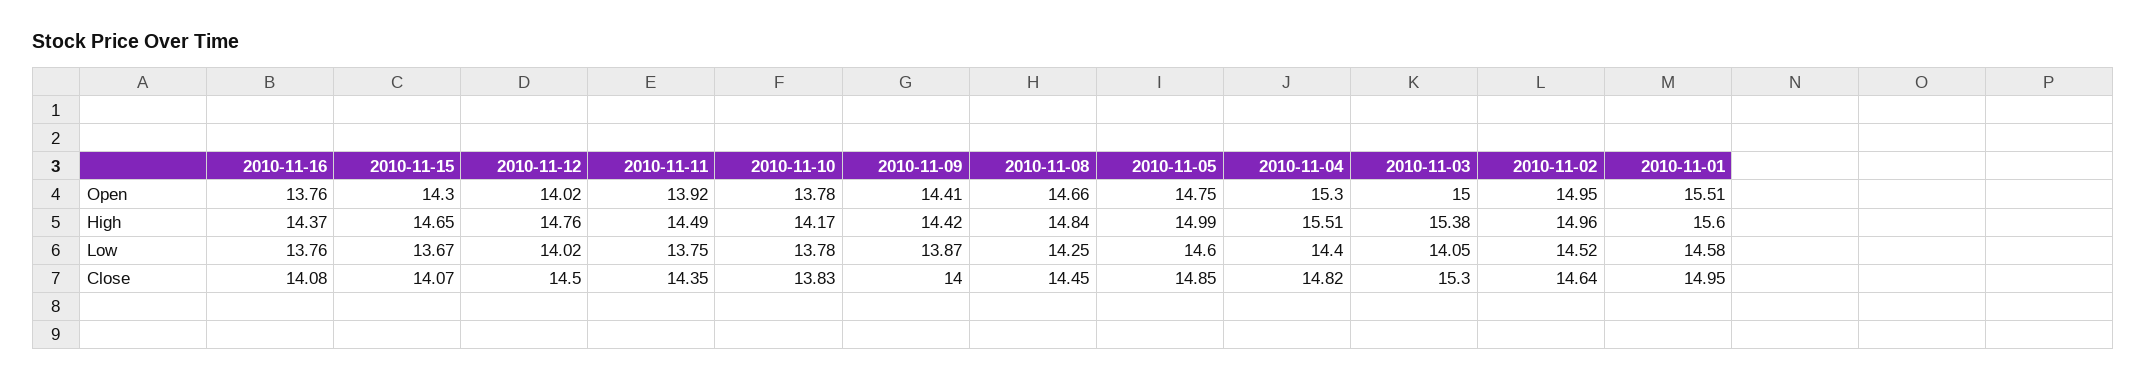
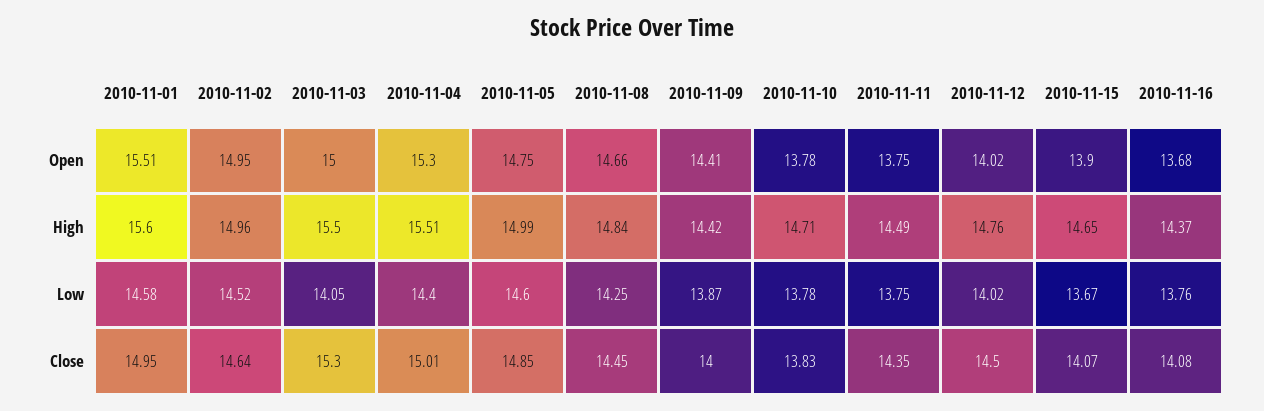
2010-11-16, Open: 13.76 -> 13.68
2010-11-15, Open: 14.3 -> 13.9
2010-11-11, Open: 13.92 -> 13.75
2010-11-10, High: 14.17 -> 14.71
2010-11-03, High: 15.38 -> 15.5
2010-11-04, Close: 14.82 -> 15.01

